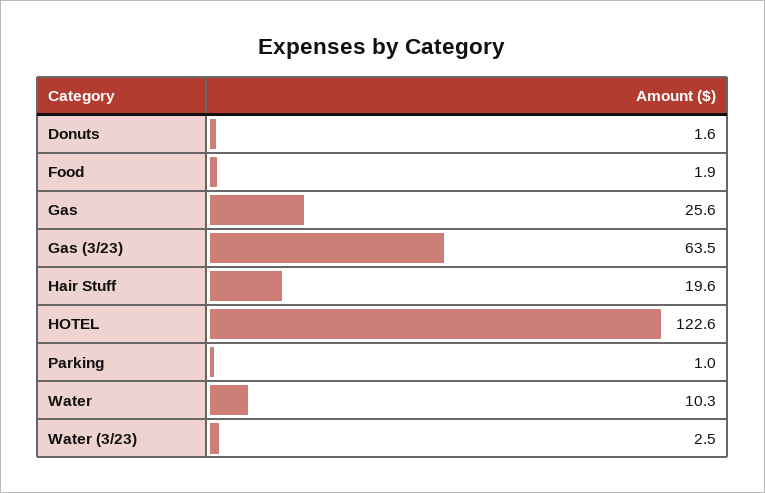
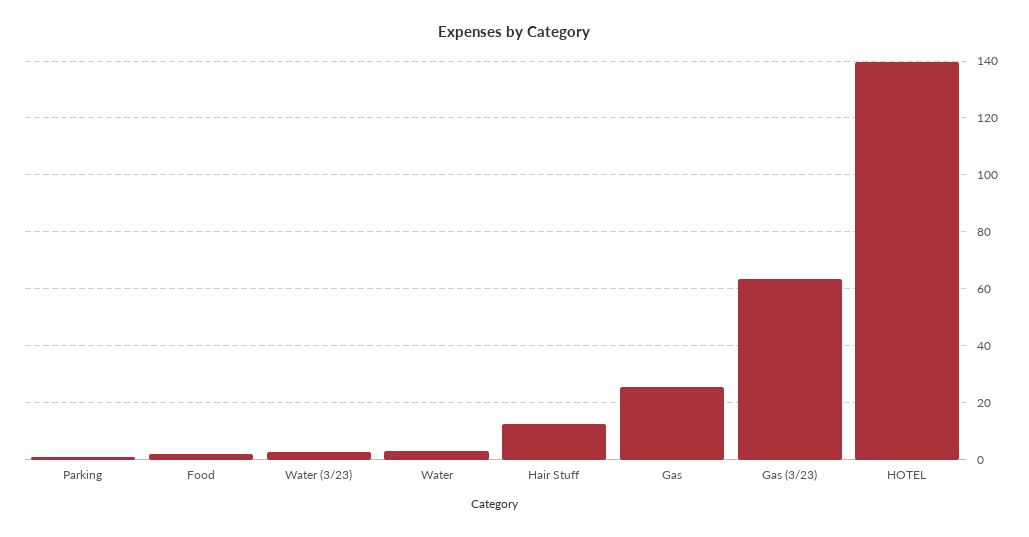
Donuts: 1.6 -> none
Hair Stuff: 19.6 -> 12.5
HOTEL: 122.6 -> 140
Water: 10.3 -> 2.5

